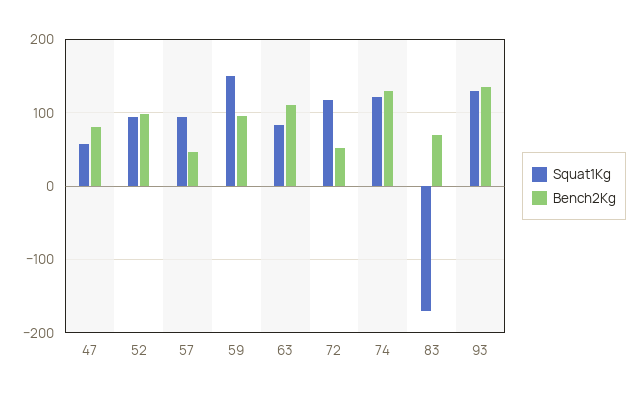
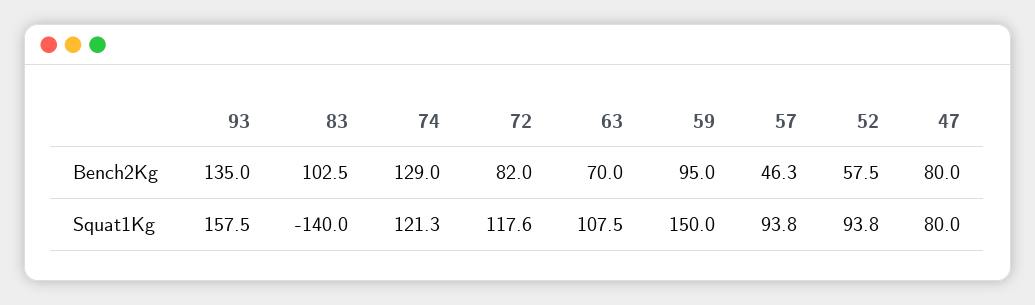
Squat1Kg, 47: 60 -> 80
Bench2Kg, 52: 100 -> 57.5
Squat1Kg, 63: 80 -> 107.5
Bench2Kg, 63: 110 -> 70
Bench2Kg, 72: 50 -> 82
Squat1Kg, 83: -170 -> -140
Bench2Kg, 83: 70 -> 102.5
Squat1Kg, 93: 130 -> 157.5

